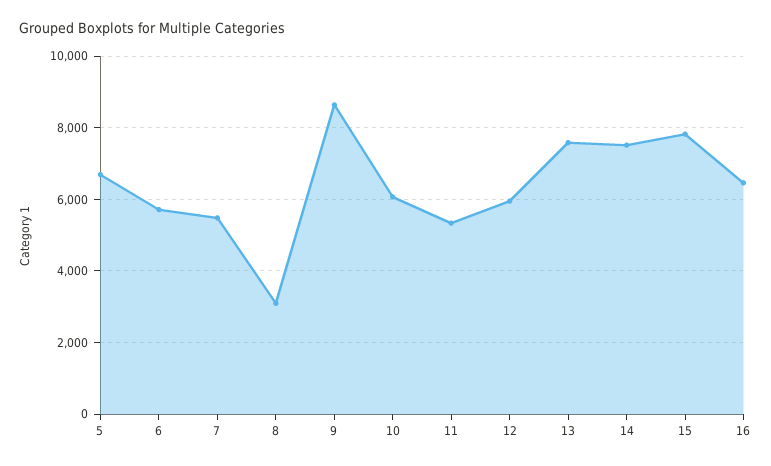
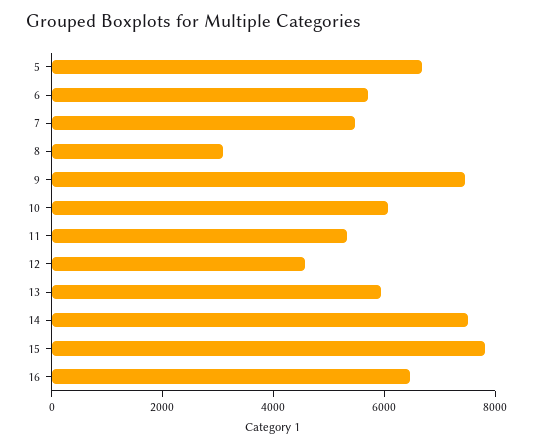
9: 8600 -> 7500
12: 6000 -> 4500
13: 7600 -> 6000

